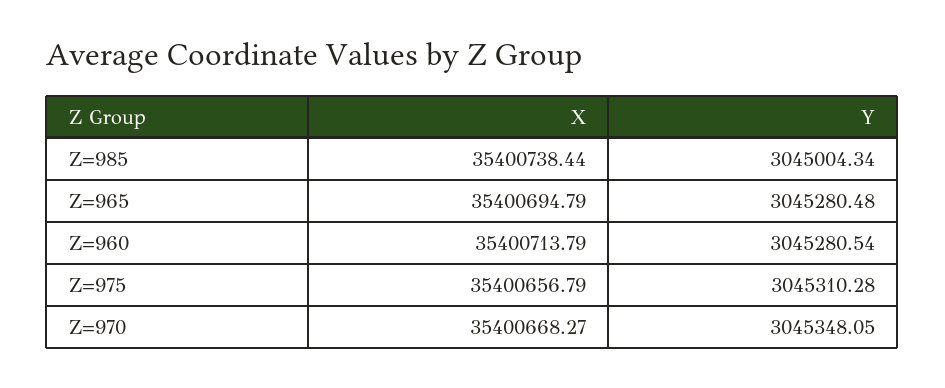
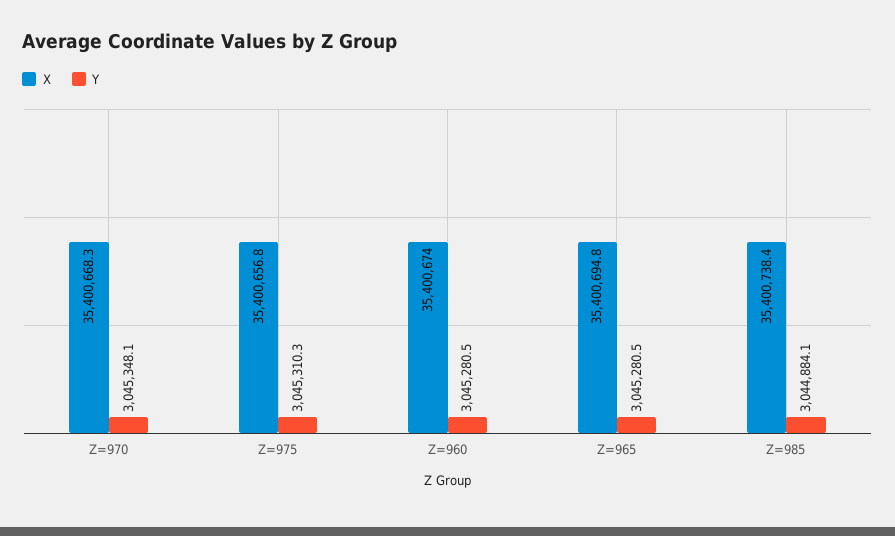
Y, Z=985: 3045004.34 -> 3044884.1
X, Z=960: 35400713.79 -> 35400674

